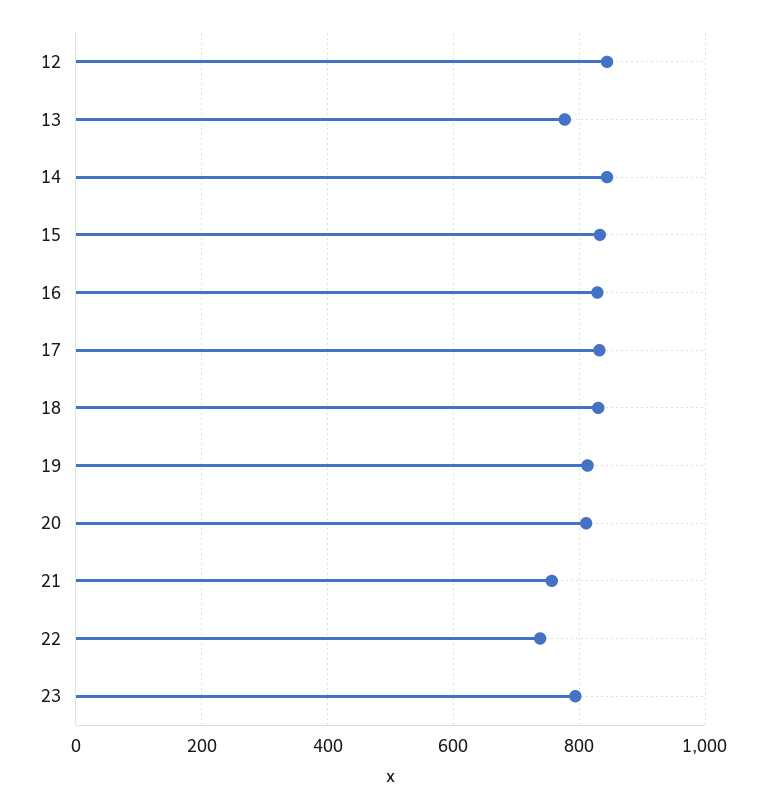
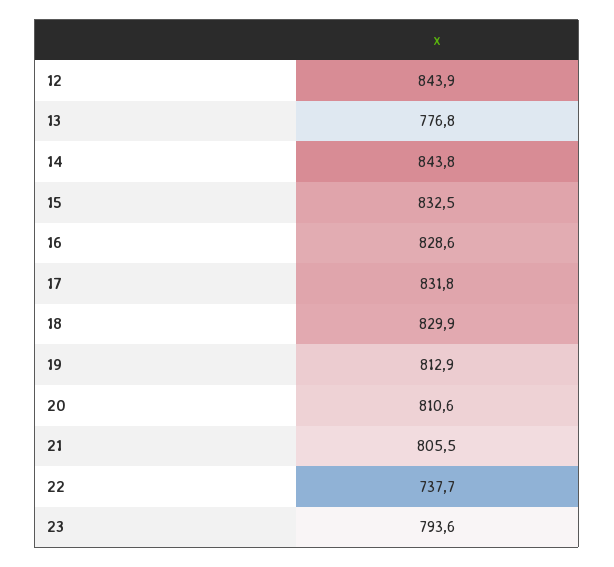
21: 760 -> 805.5

